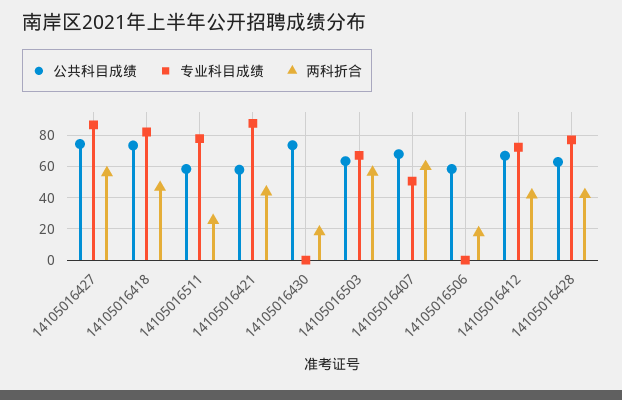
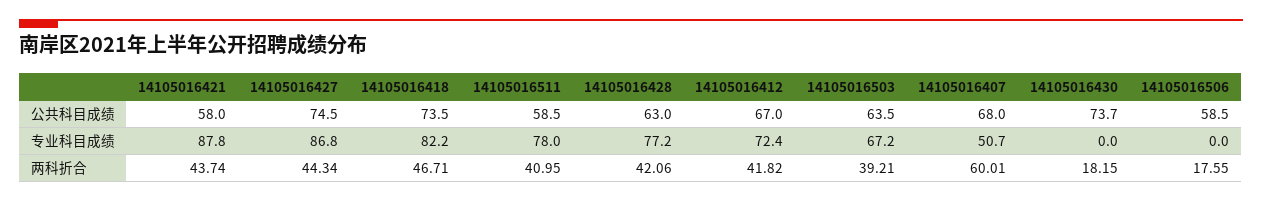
两科折合, 14105016427: 55 -> 44.34
两科折合, 14105016511: 25 -> 40.95
两科折合, 14105016503: 55 -> 39.21

